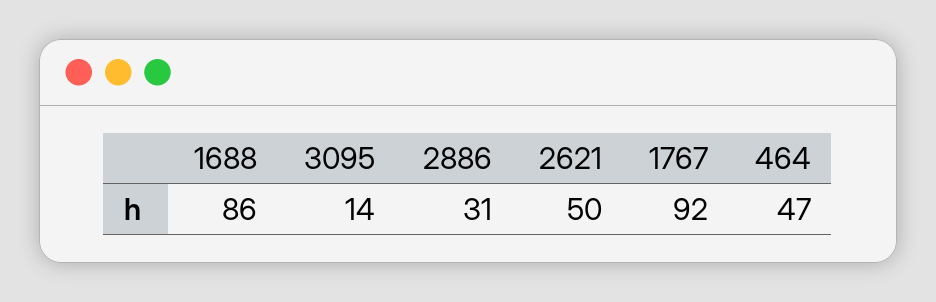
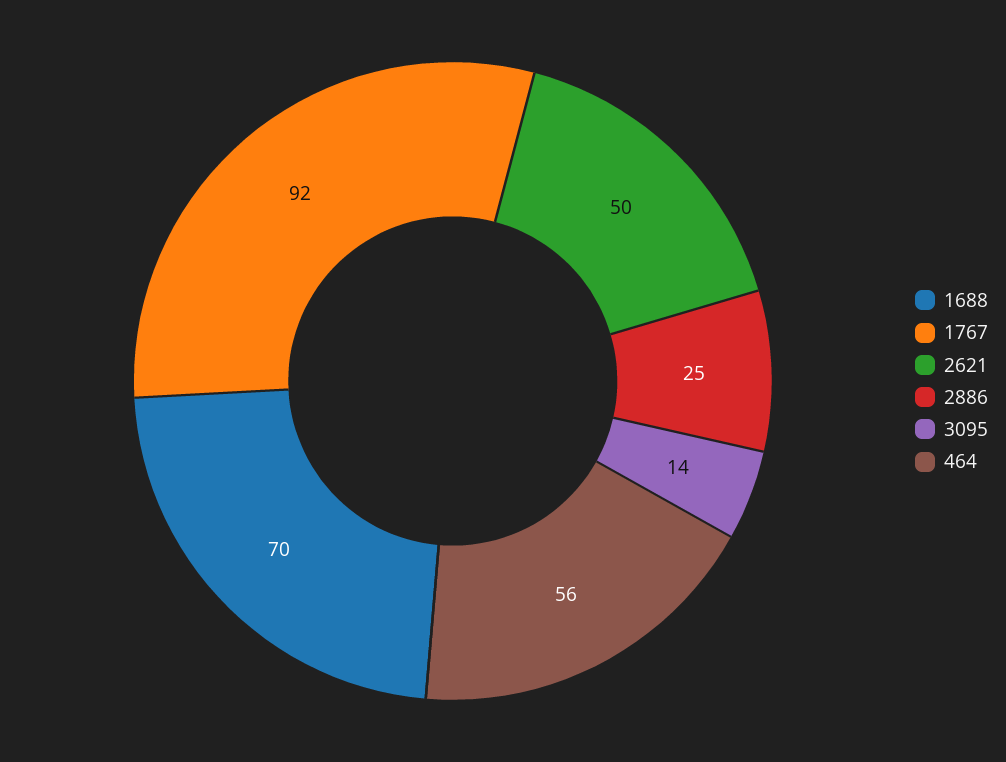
1688: 86 -> 70
2886: 31 -> 25
464: 47 -> 56

